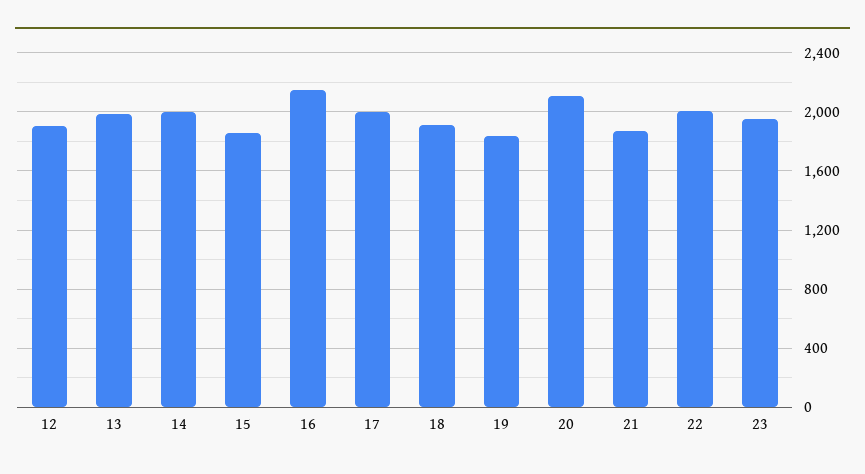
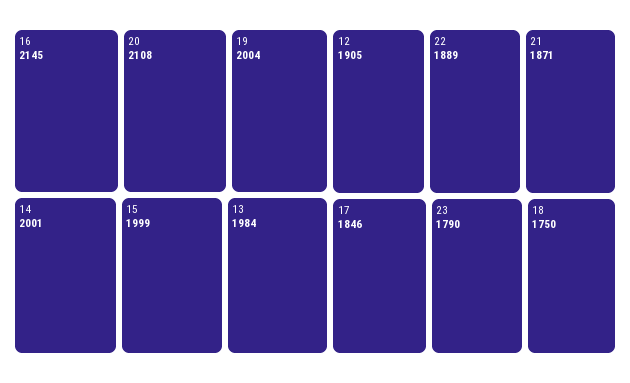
15: 1850 -> 1999
17: 2000 -> 1846
18: 1900 -> 1750
19: 1850 -> 2004
22: 2000 -> 1889
23: 1950 -> 1790

